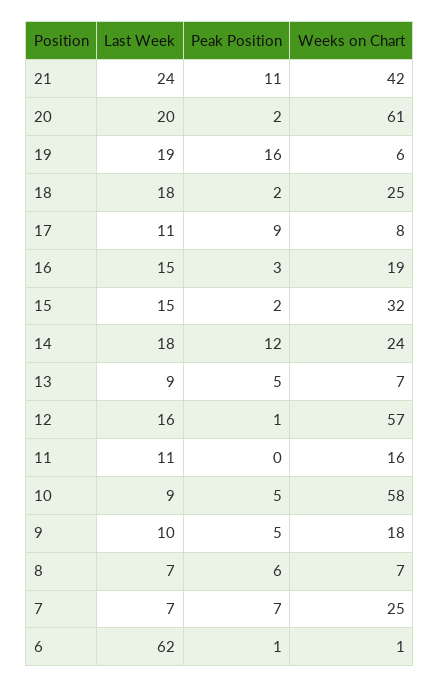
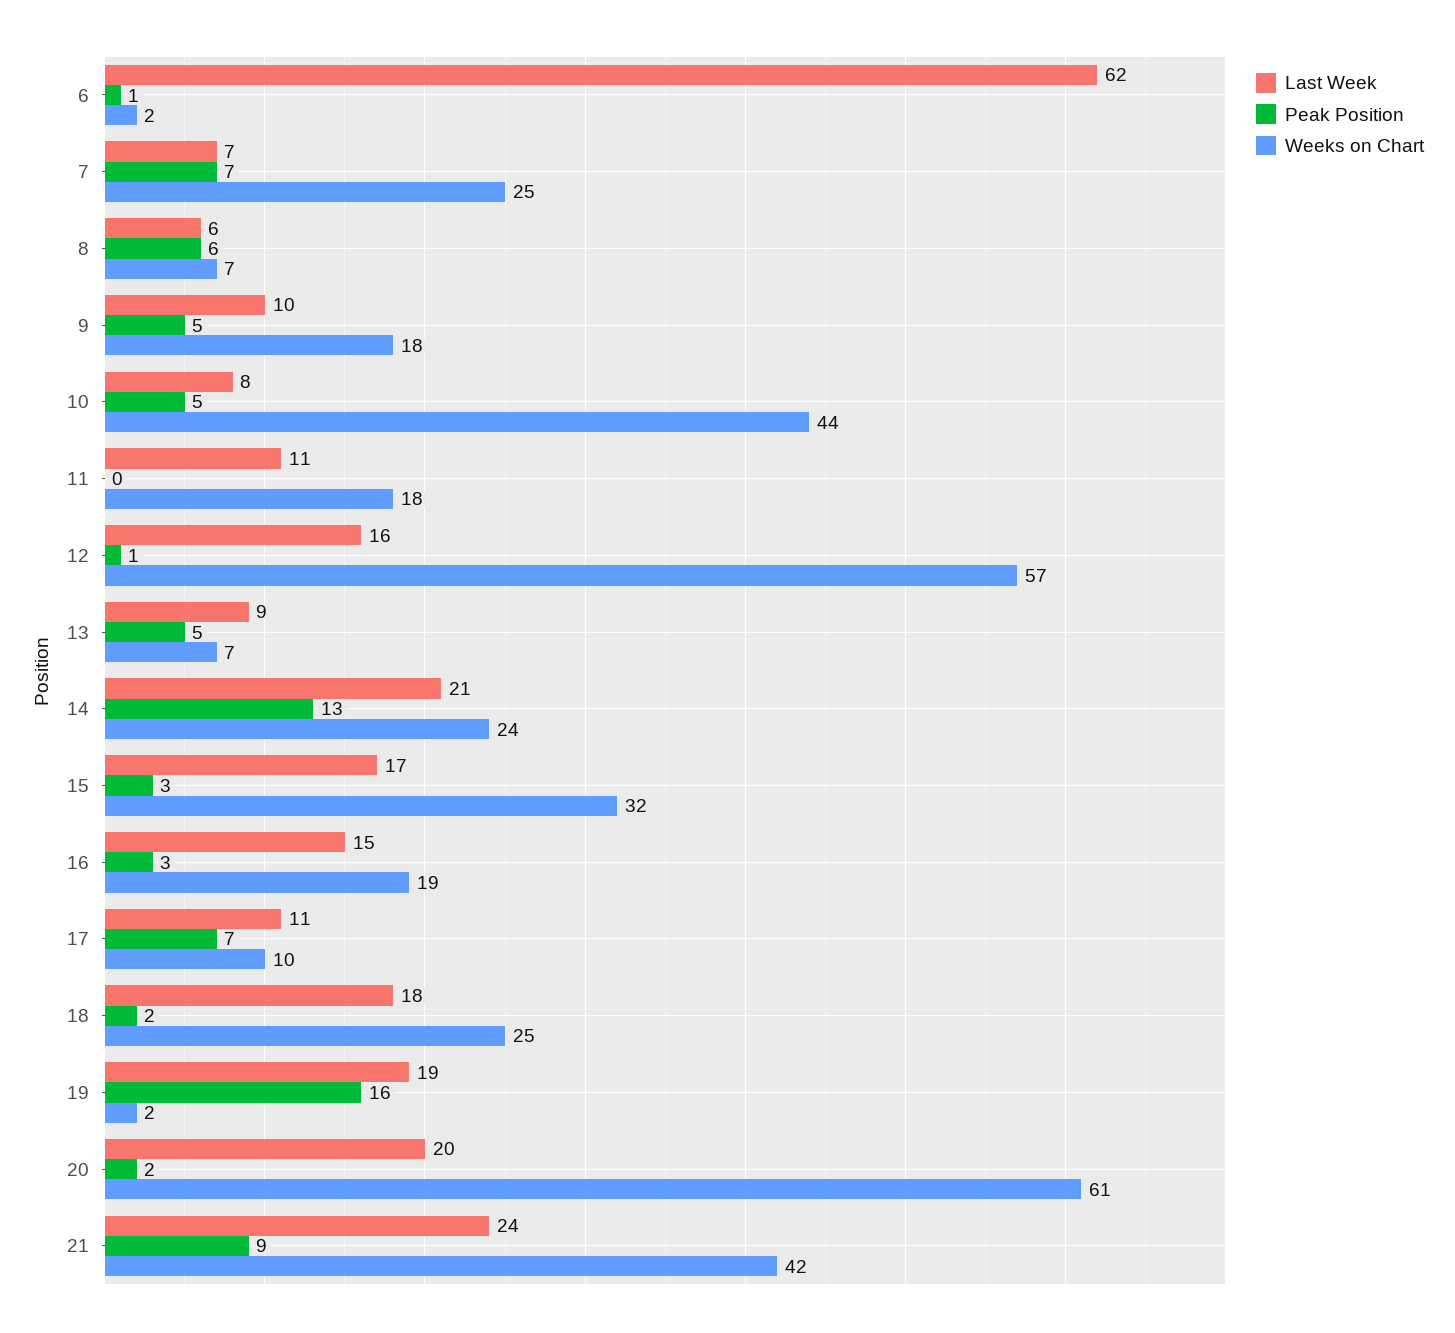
Peak Position, 21: 11 -> 9
Weeks on Chart, 19: 6 -> 2
Peak Position, 17: 9 -> 7
Weeks on Chart, 17: 8 -> 10
Last Week, 15: 15 -> 17
Peak Position, 15: 2 -> 3
Last Week, 14: 18 -> 21
Peak Position, 14: 12 -> 13
Weeks on Chart, 11: 16 -> 18
Last Week, 10: 9 -> 8
Weeks on Chart, 10: 58 -> 44
Last Week, 8: 7 -> 6
Weeks on Chart, 6: 1 -> 2

